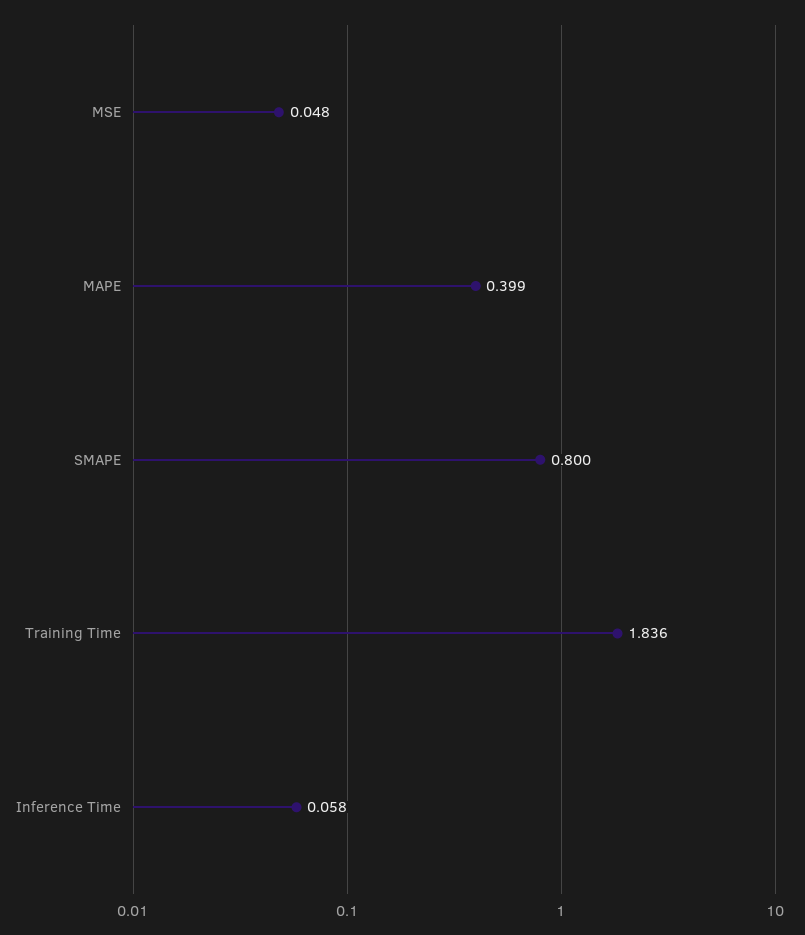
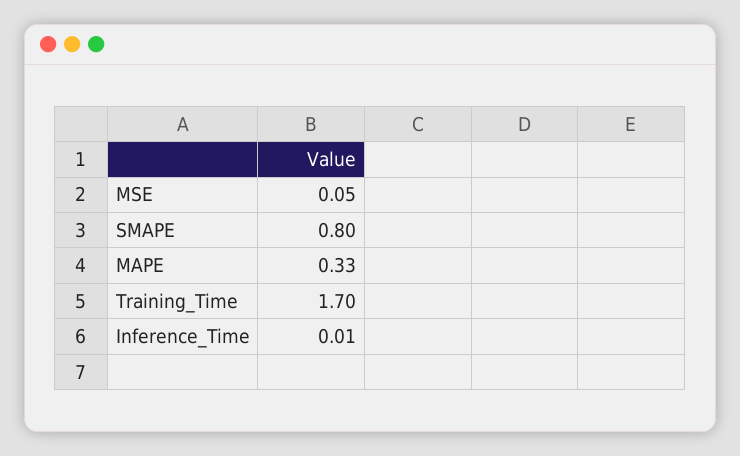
MAPE: 0.399 -> 0.33
Training Time: 1.836 -> 1.7
Inference Time: 0.058 -> 0.01

